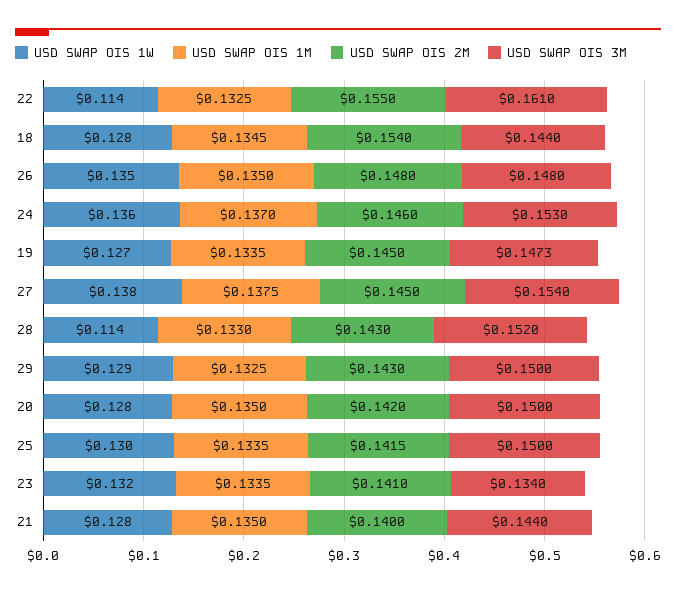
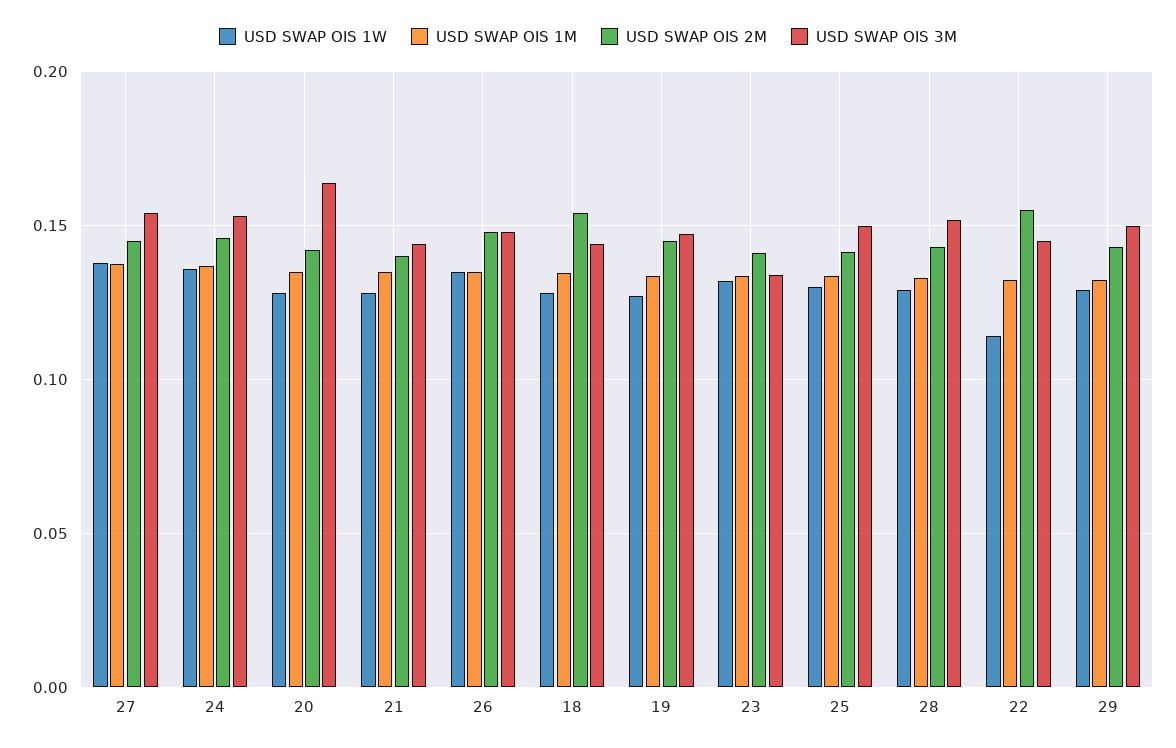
USD SWAP OIS 3M, 22: 0.161 -> 0.145
USD SWAP OIS 1W, 28: 0.114 -> 0.13
USD SWAP OIS 3M, 20: 0.15 -> 0.165

